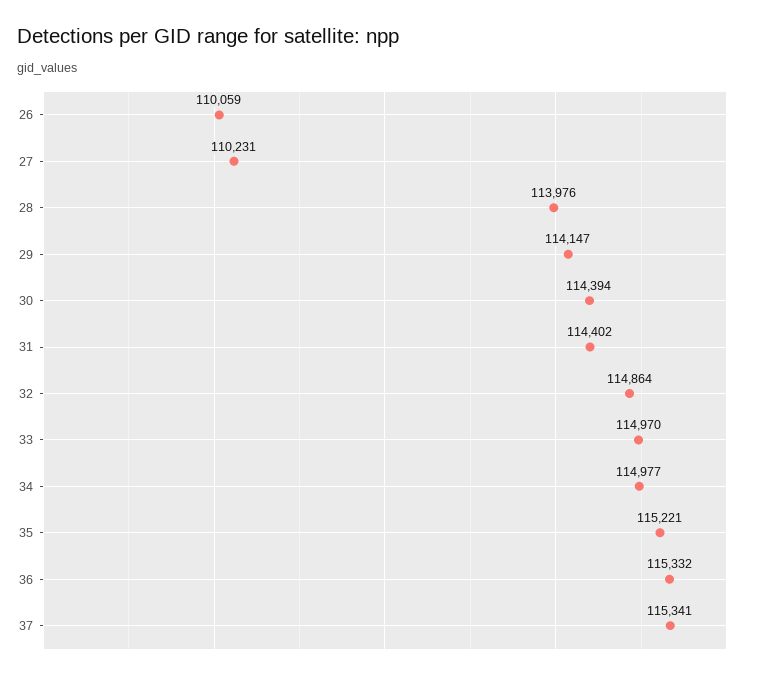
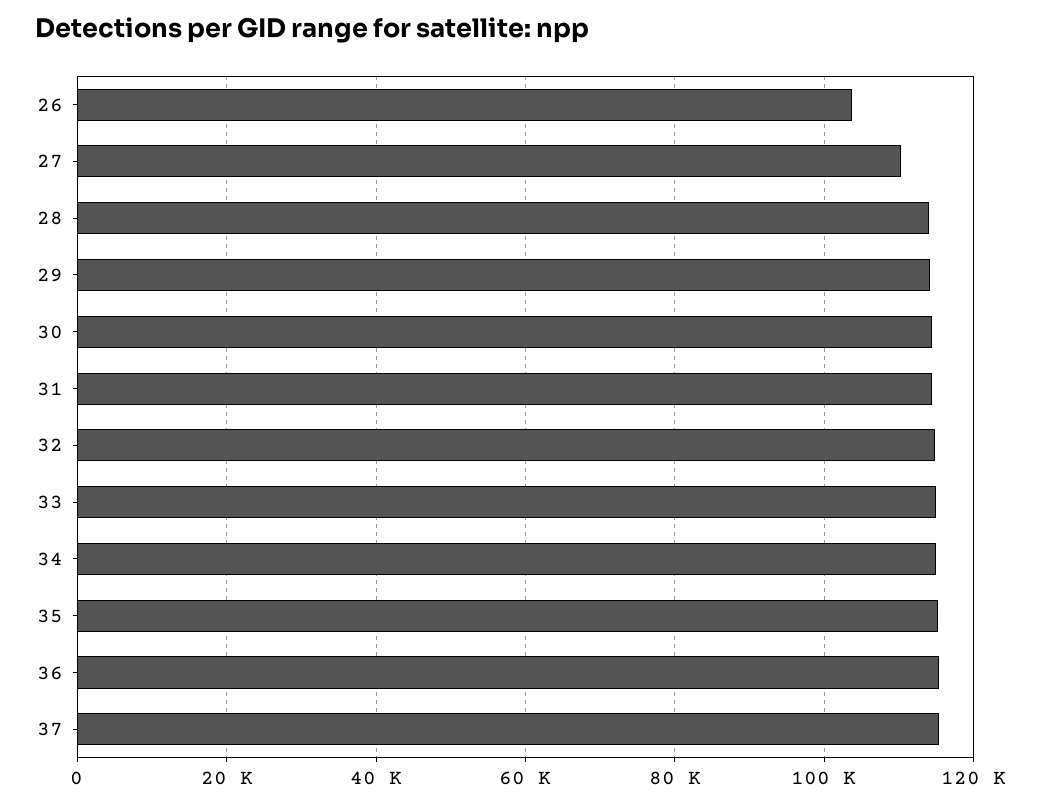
26: 110059 -> 104000

